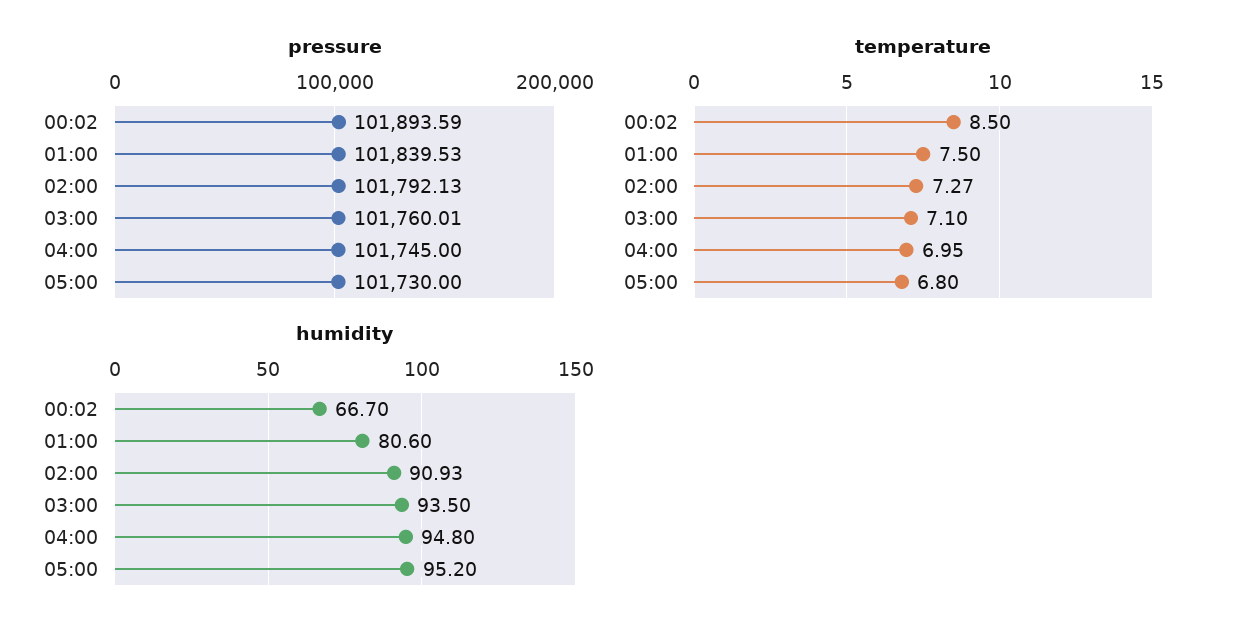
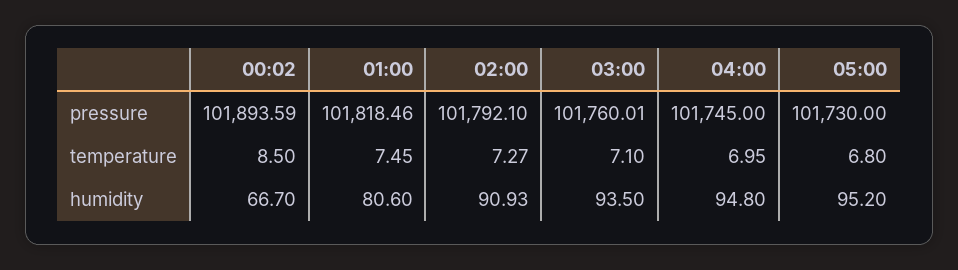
pressure, 01:00: 101839.53 -> 101818.46
pressure, 02:00: 101792.13 -> 101792.1
temperature, 01:00: 7.5 -> 7.45

